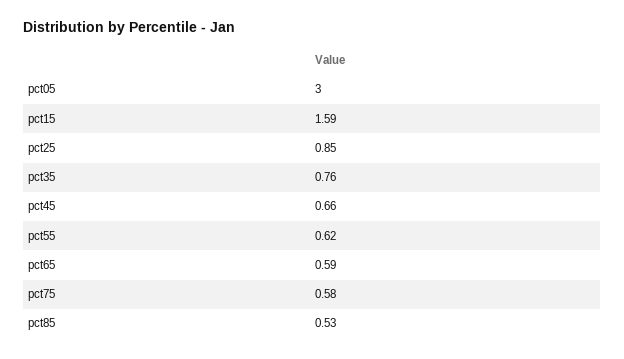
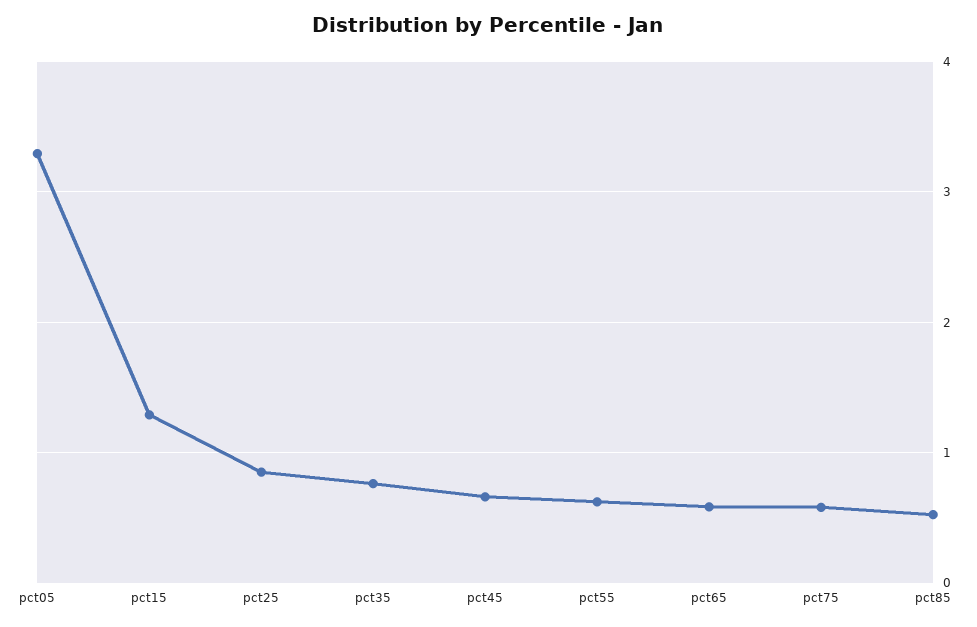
pct05: 3 -> 3.3
pct15: 1.59 -> 1.3

